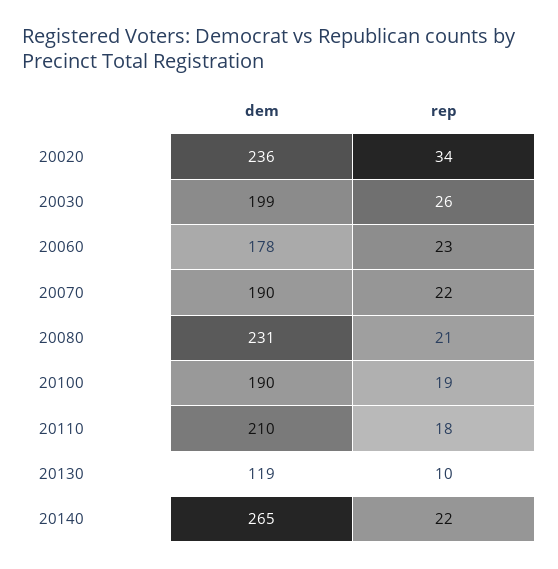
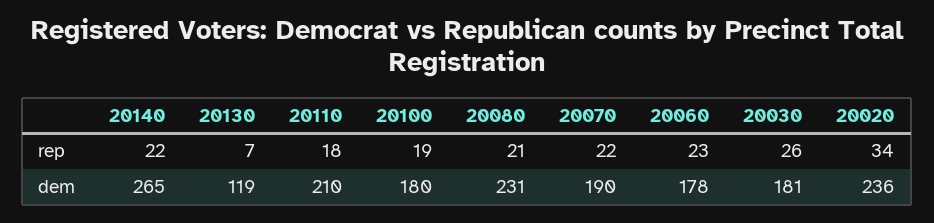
dem, 20030: 199 -> 181
dem, 20100: 190 -> 180
rep, 20130: 10 -> 7

